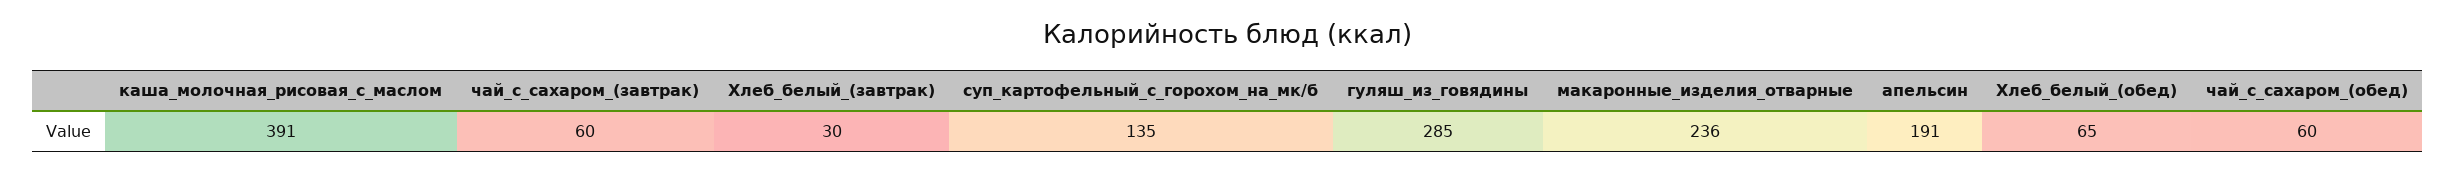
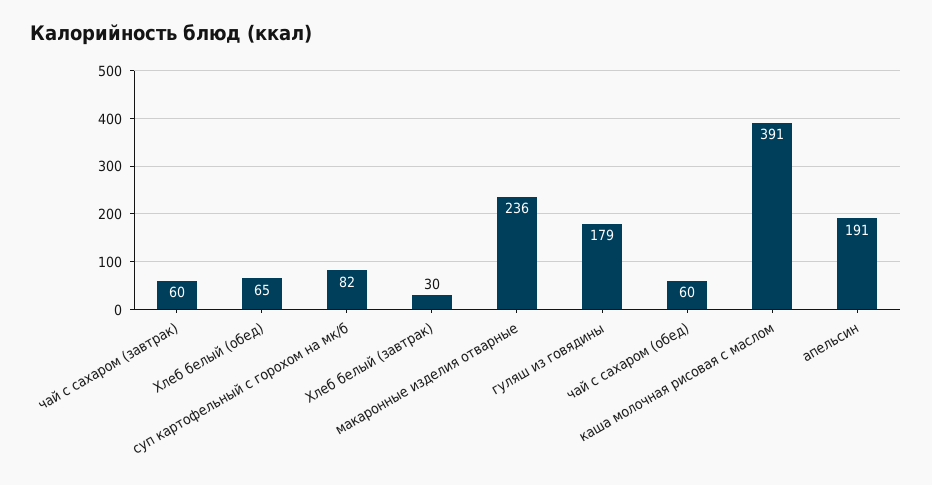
суп_картофельный_с_горохом_на_мк/б: 135 -> 82
гуляш_из_говядины: 285 -> 179

